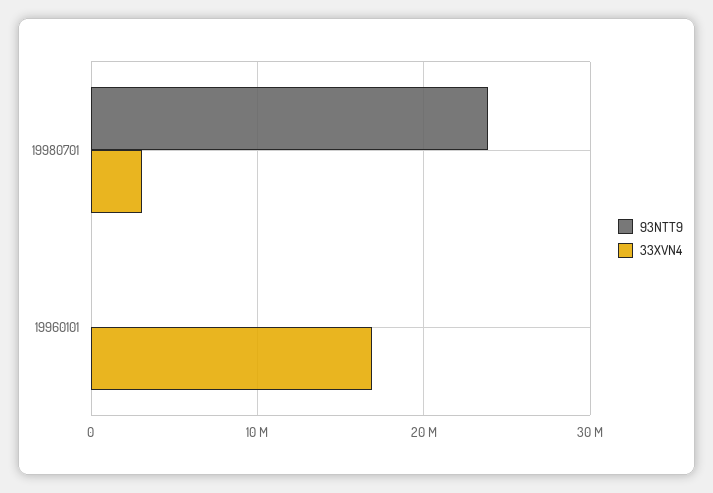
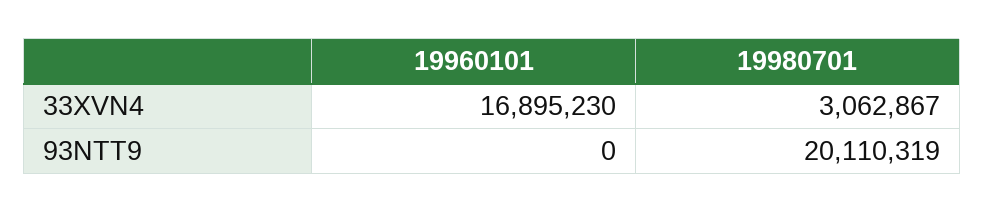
93NTT9, 19980701: 24000000 -> 20110319

